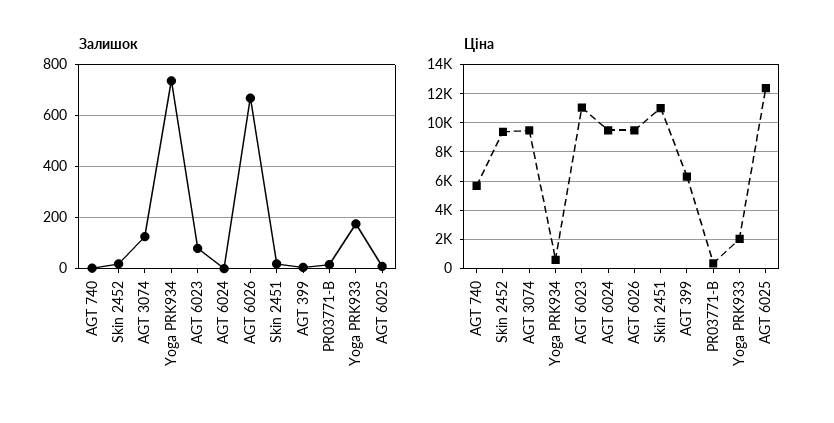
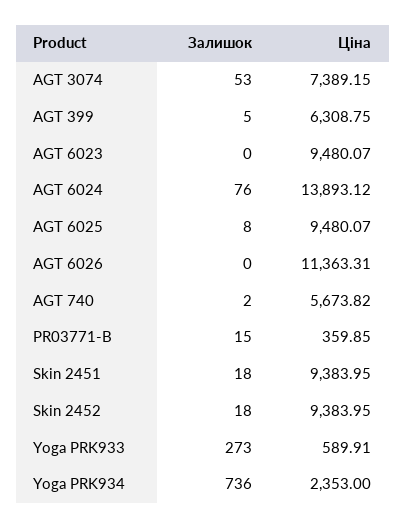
Залишок, AGT 3074: 125 -> 53
Залишок, AGT 6023: 75 -> 0
Залишок, AGT 6024: 0 -> 76
Залишок, AGT 6026: 675 -> 0
Залишок, Yoga PRK933: 175 -> 273
Ціна, AGT 3074: 9500 -> 7389.15
Ціна, Yoga PRK934: 500 -> 2353
Ціна, AGT 6023: 11000 -> 9480.07
Ціна, AGT 6024: 9500 -> 13893.12
Ціна, AGT 6026: 9500 -> 11363.31
Ціна, Skin 2451: 11000 -> 9383.95
Ціна, Yoga PRK933: 2000 -> 589.91
Ціна, AGT 6025: 12500 -> 9480.07

